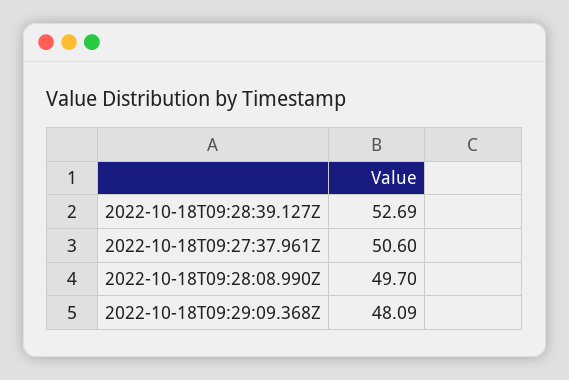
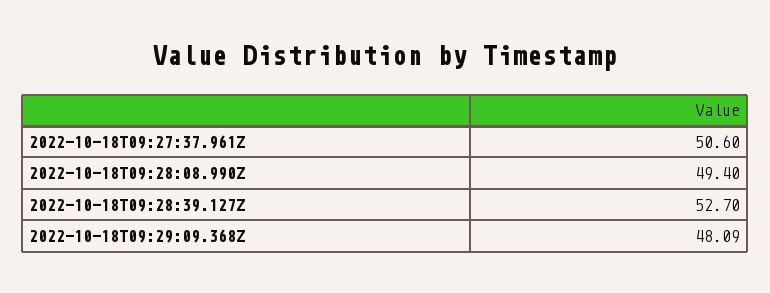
2022-10-18T09:28:39.127Z: 52.69 -> 52.7
2022-10-18T09:28:08.990Z: 49.7 -> 49.4

